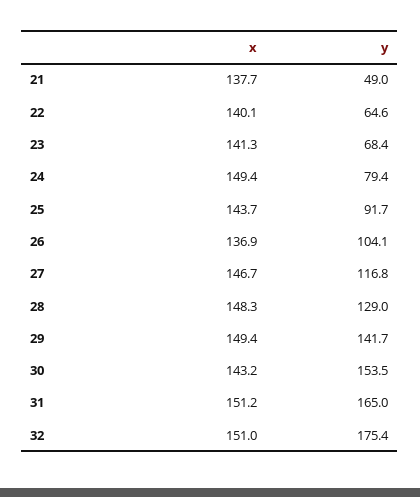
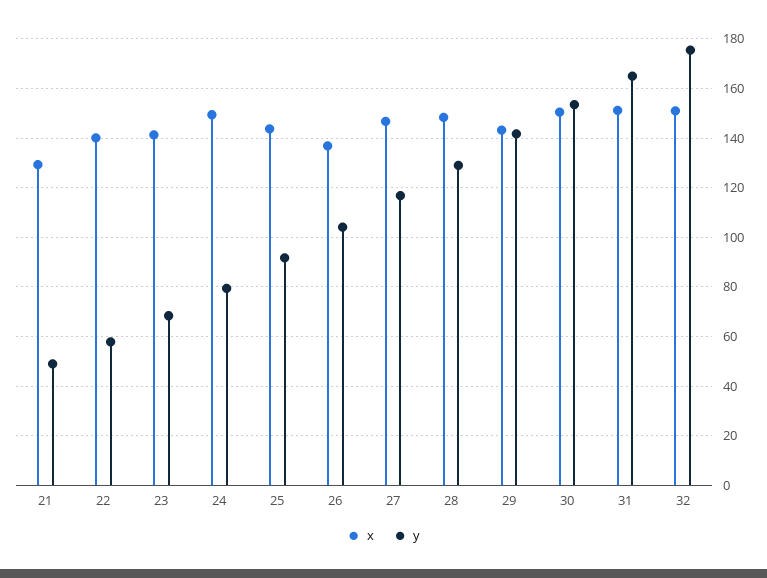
x, 21: 137.7 -> 130
y, 22: 64.6 -> 57.5
x, 29: 149.4 -> 142.5
x, 30: 143.2 -> 150

